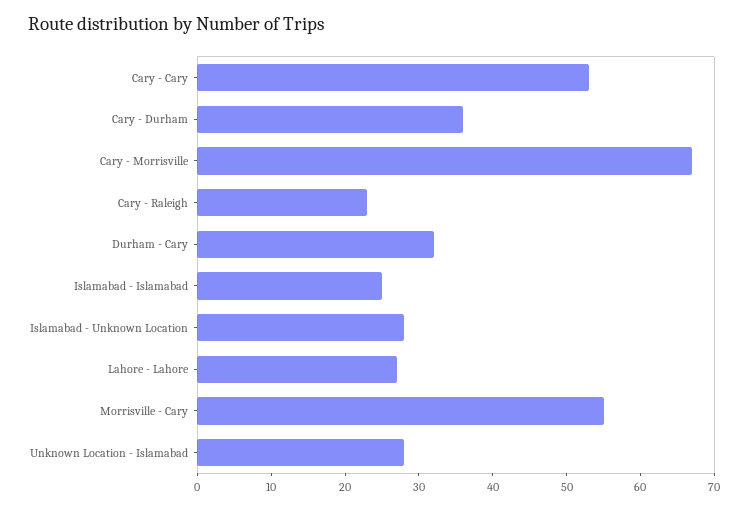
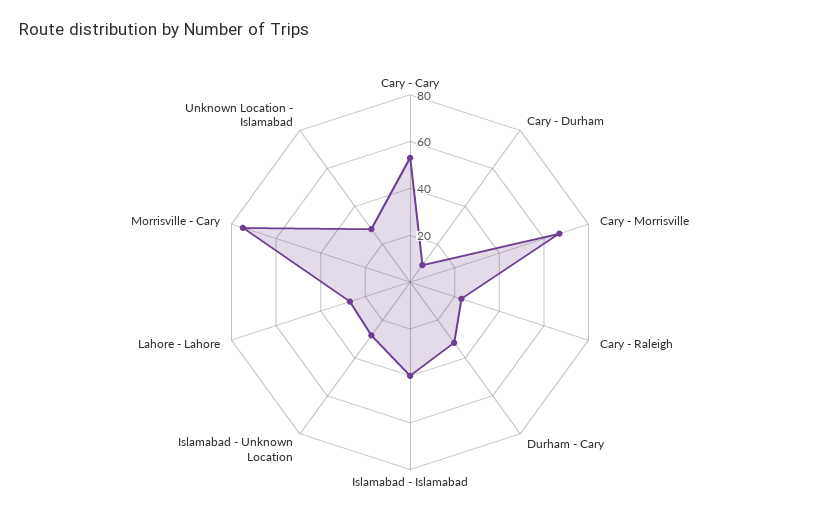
Cary - Durham: 35 -> 10
Islamabad - Islamabad: 25 -> 40
Morrisville - Cary: 55 -> 75

